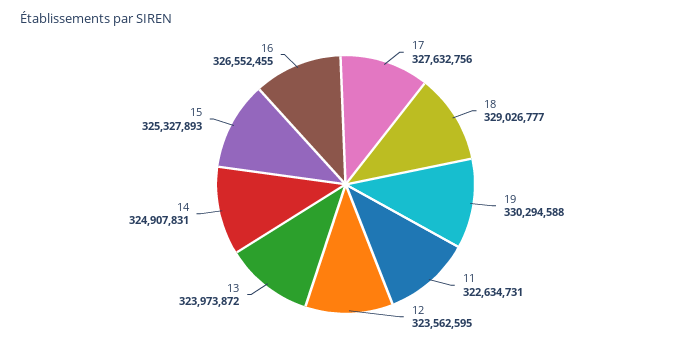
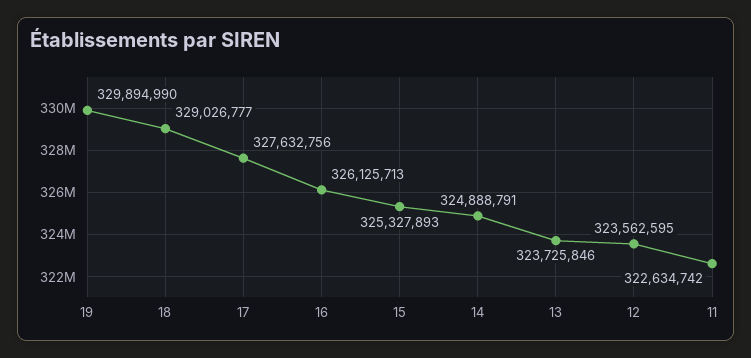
19: 330294588 -> 329894990
11: 322634731 -> 322634742
13: 323973872 -> 323725846
14: 324907831 -> 324888791
16: 326552455 -> 326125713

